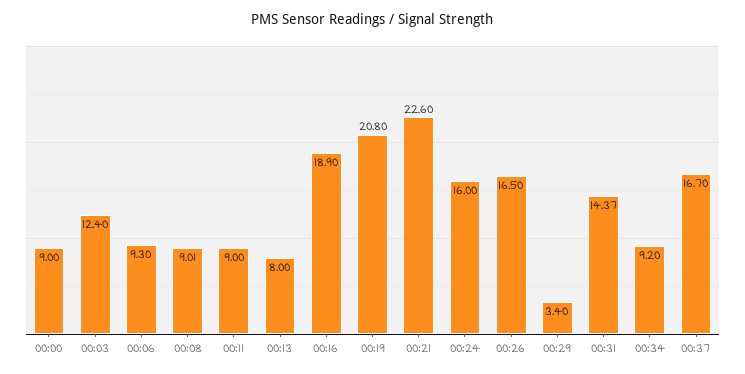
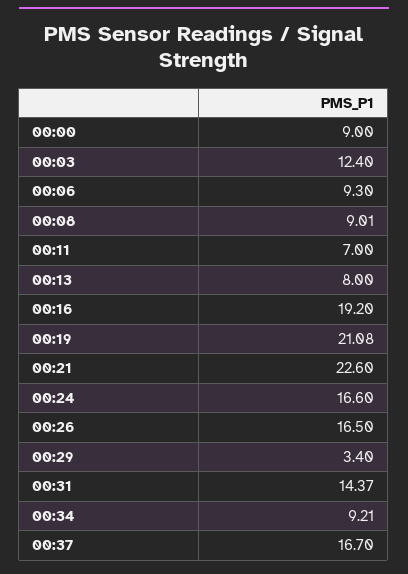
00:11: 9 -> 7
00:16: 18.9 -> 19.2
00:19: 20.8 -> 21.08
00:24: 16 -> 16.6
00:34: 9.2 -> 9.21

